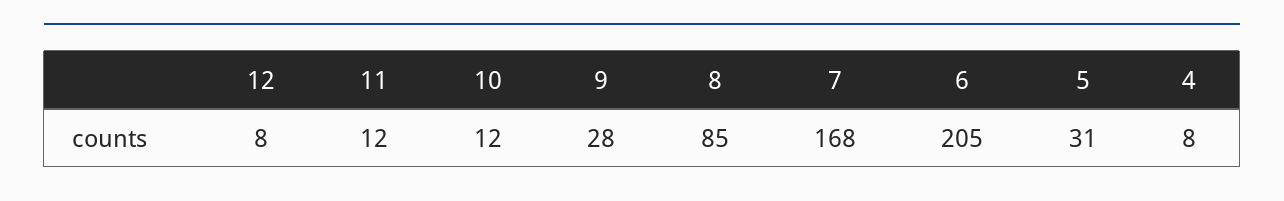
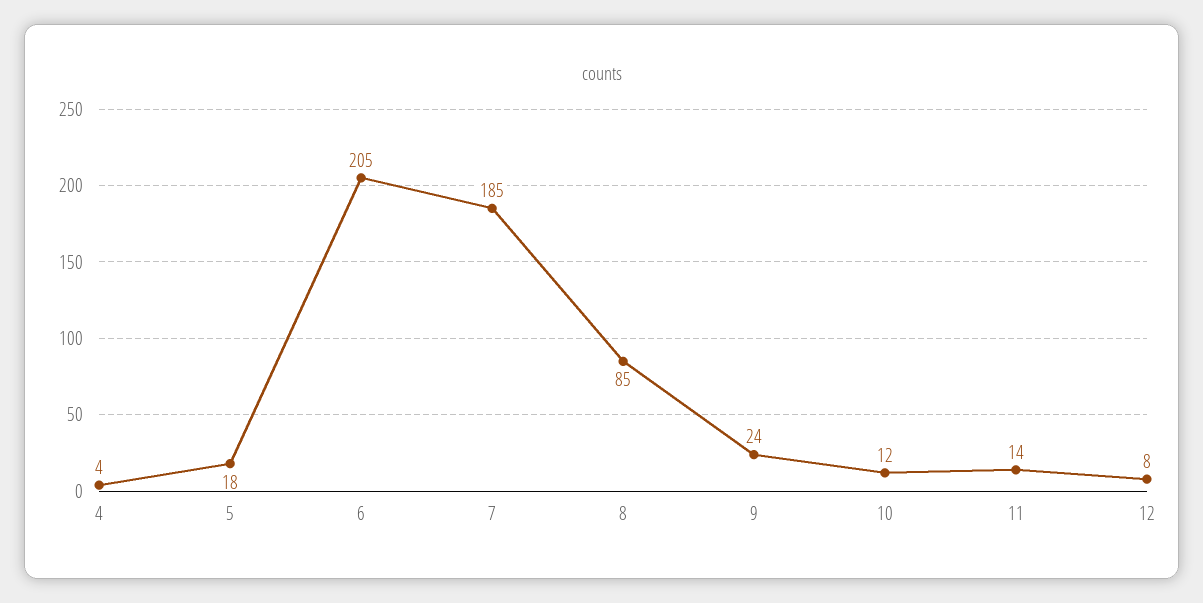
11: 12 -> 14
9: 28 -> 24
7: 168 -> 185
5: 31 -> 18
4: 8 -> 4

